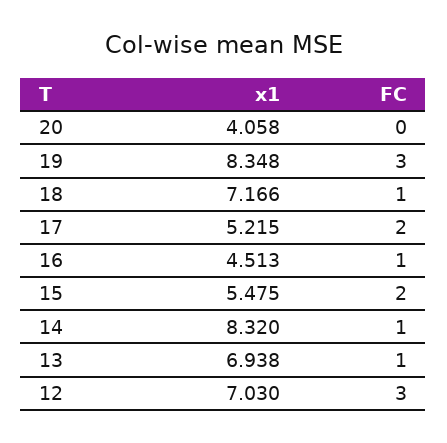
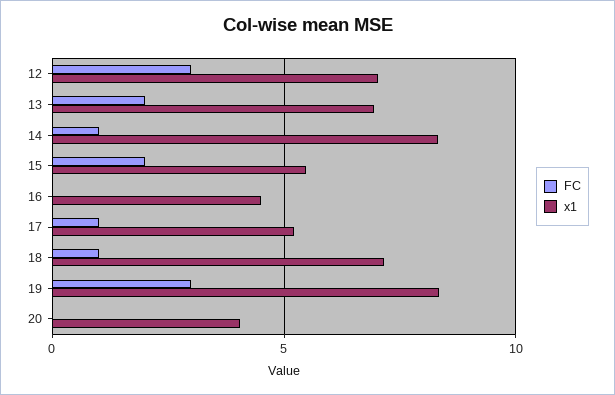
FC, 17: 2 -> 1
FC, 16: 1 -> 0
FC, 13: 1 -> 2

